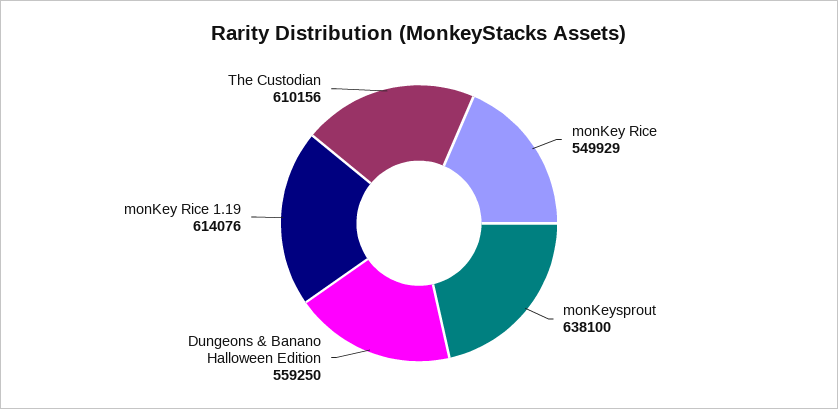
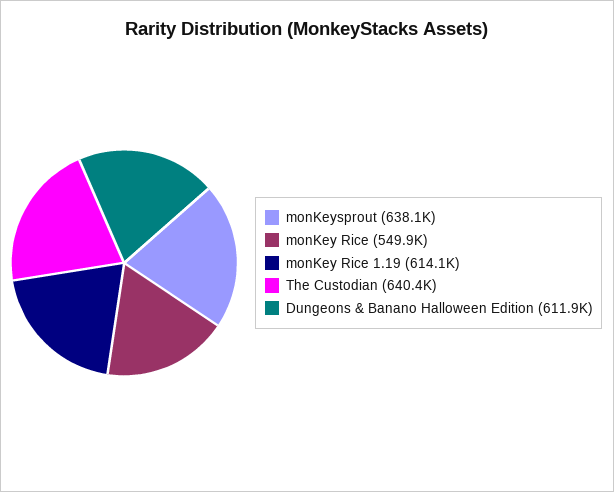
Dungeons & Banano Halloween Edition: 559250 -> 611900
The Custodian: 610156 -> 640400

